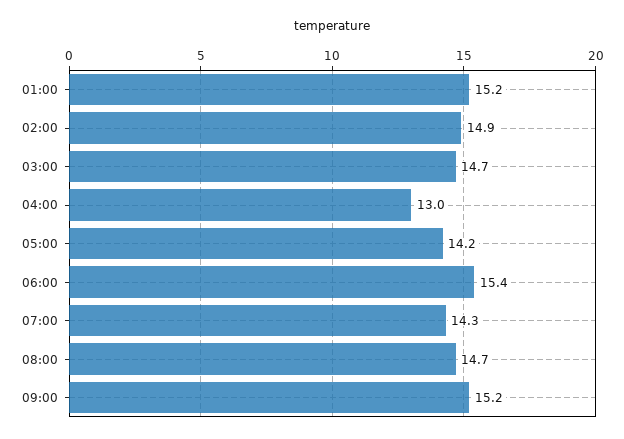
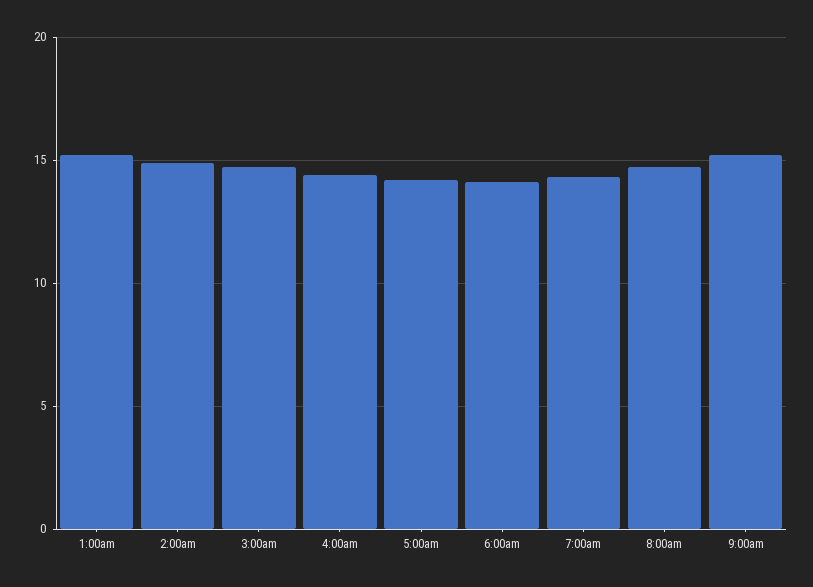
04:00: 13 -> 14.5
06:00: 15.4 -> 14

